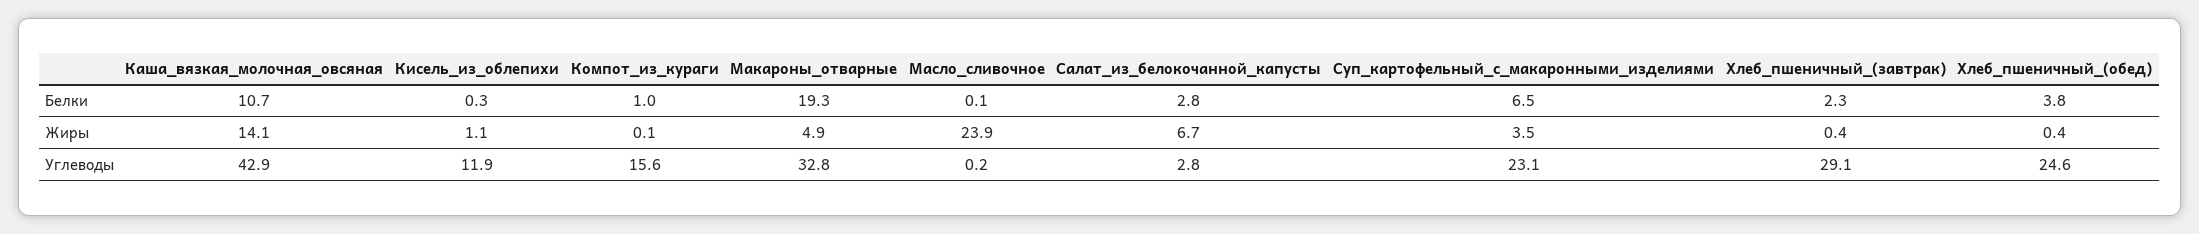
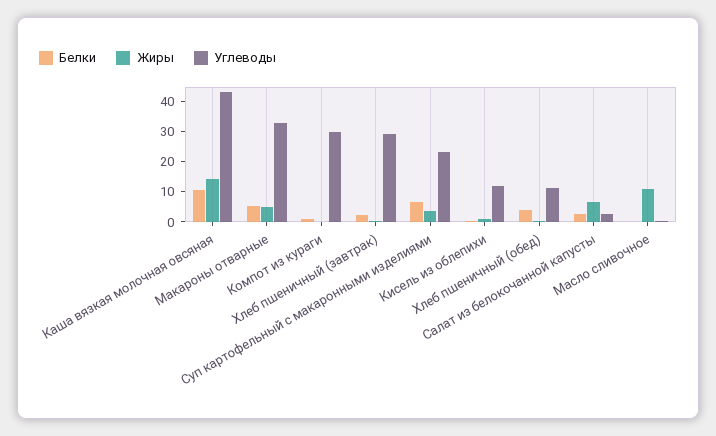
Белки, Макароны_отварные: 19.3 -> 5
Жиры, Масло_сливочное: 23.9 -> 10
Углеводы, Компот_из_кураги: 15.6 -> 30
Углеводы, Хлеб_пшеничный_(обед): 24.6 -> 10

